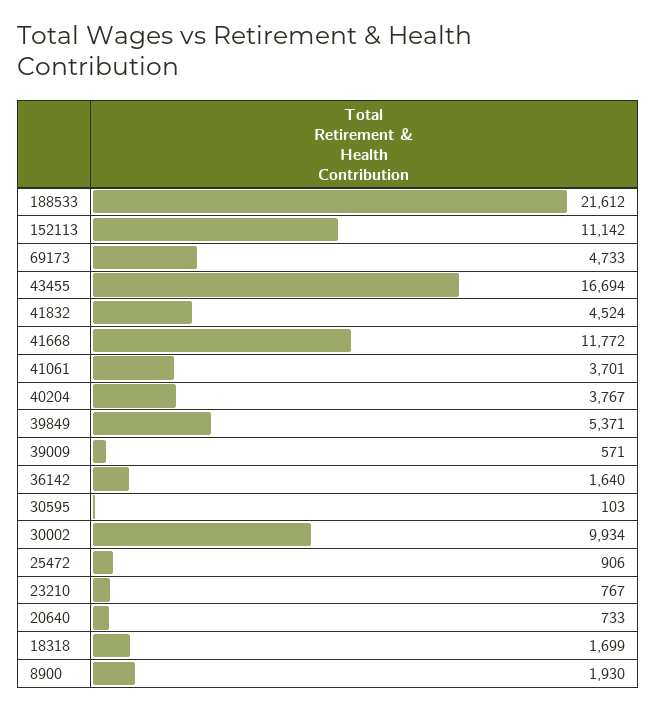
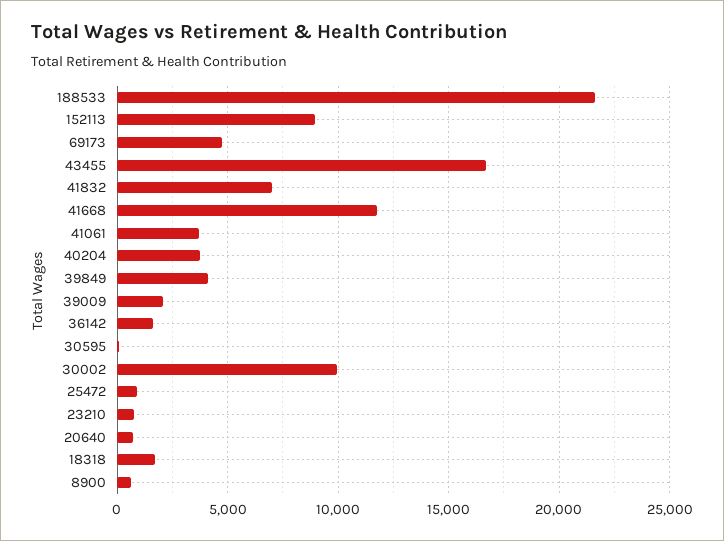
152113: 11142 -> 9000
41832: 4524 -> 7000
39849: 5371 -> 4000
39009: 571 -> 2000
8900: 1930 -> 500

